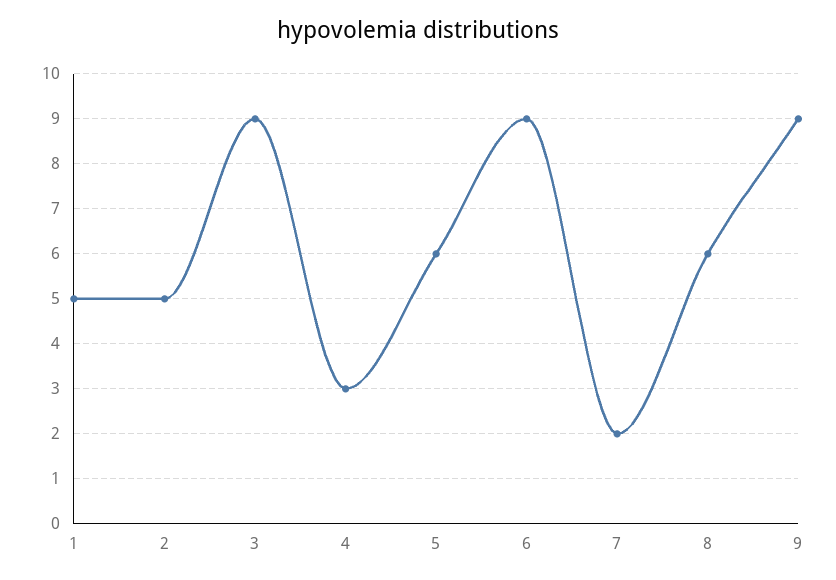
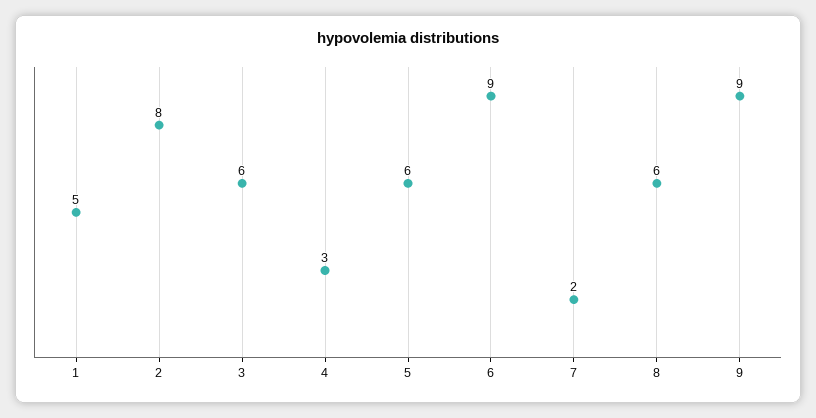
2: 5 -> 8
3: 9 -> 6

